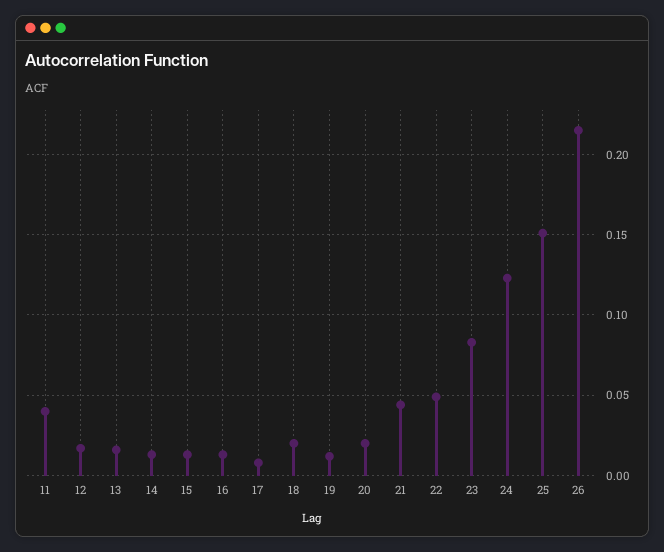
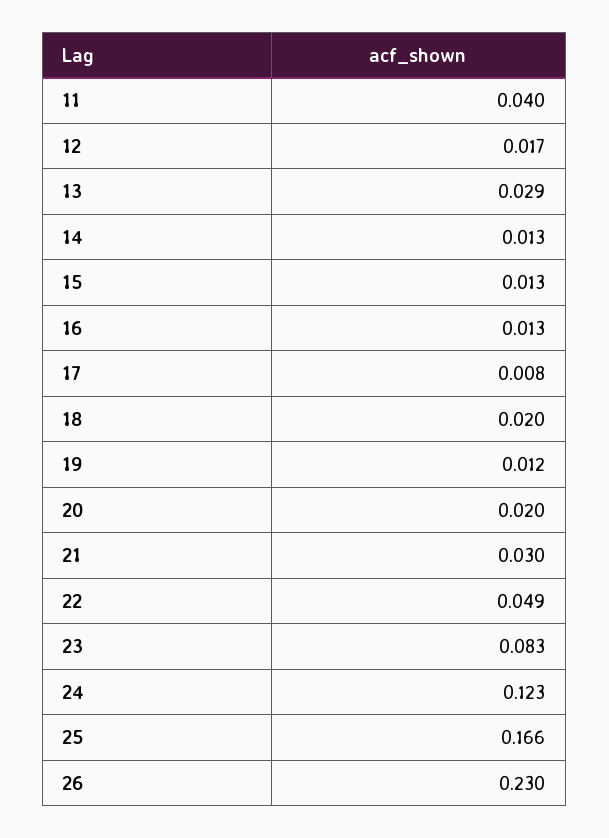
13: 0.015 -> 0.029
21: 0.045 -> 0.03
25: 0.15 -> 0.166
26: 0.215 -> 0.23

